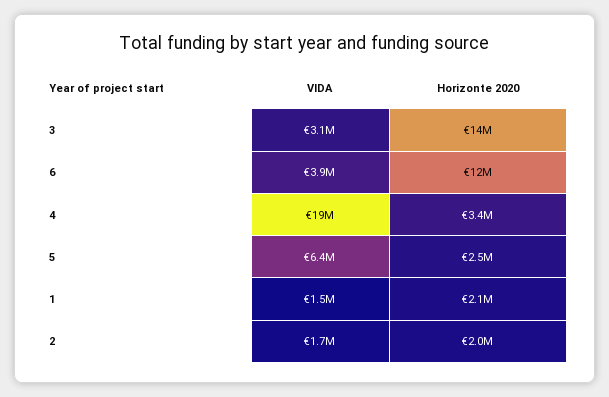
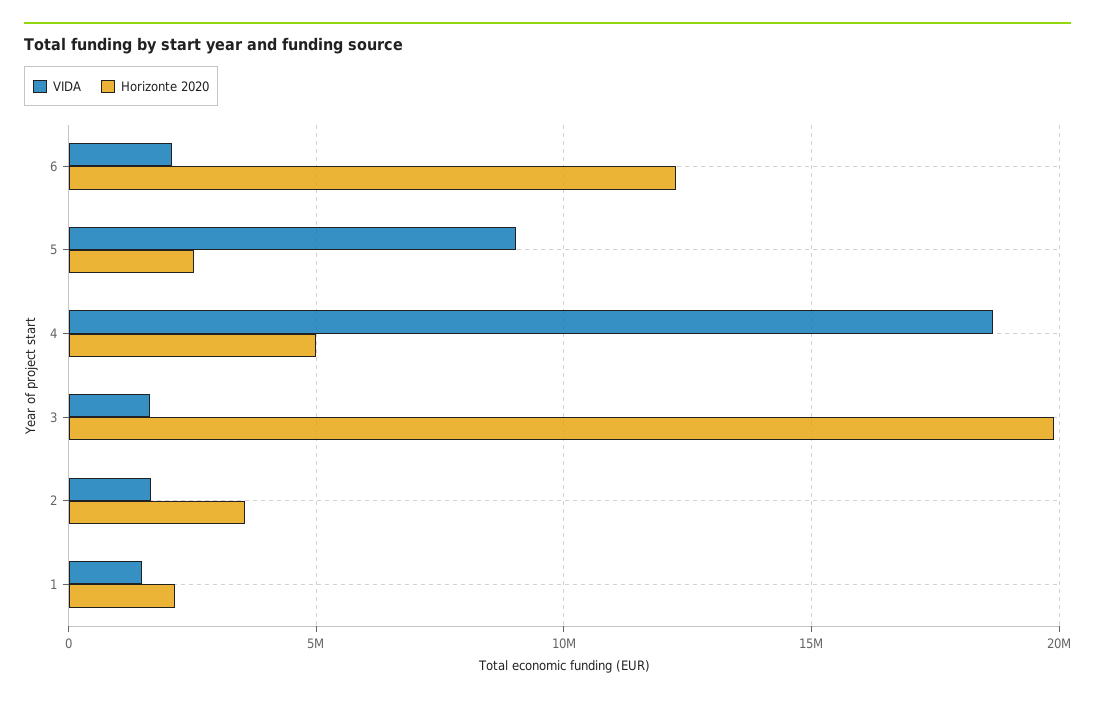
VIDA, 3: 3100000 -> 1500000
Horizonte 2020, 3: 14000000 -> 20000000
VIDA, 6: 3900000 -> 2000000
Horizonte 2020, 4: 3400000 -> 5000000
VIDA, 5: 6400000 -> 9000000
Horizonte 2020, 2: 2000000 -> 3500000

